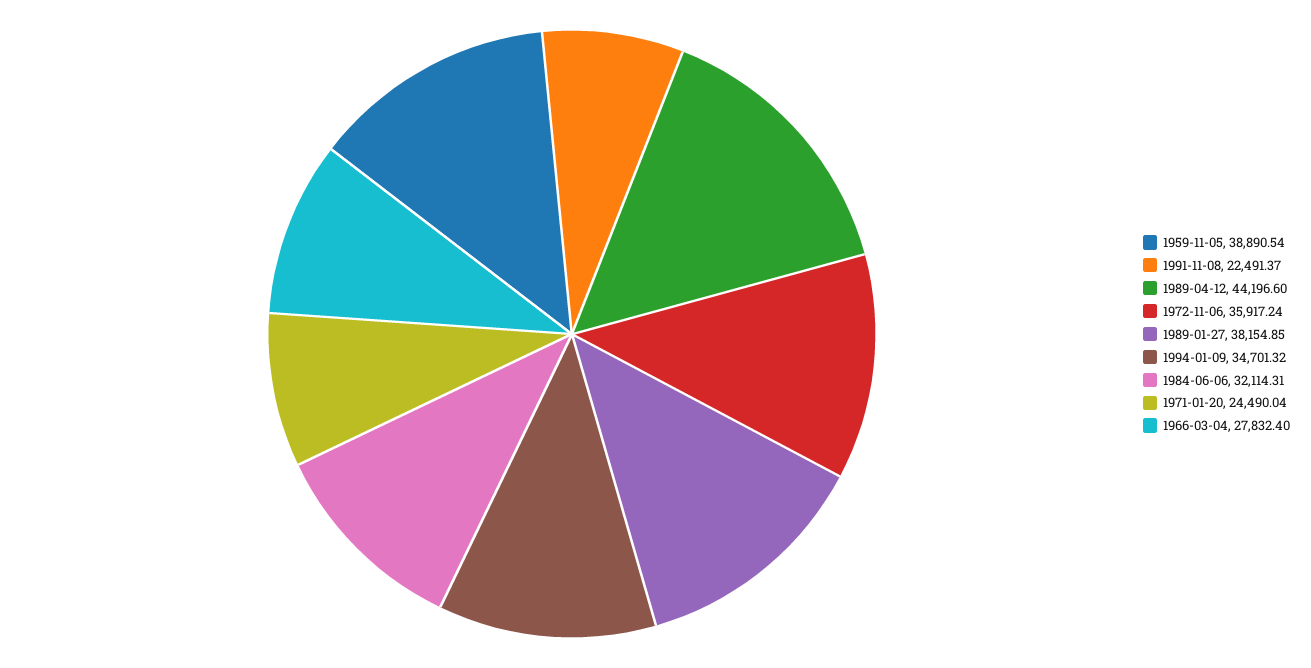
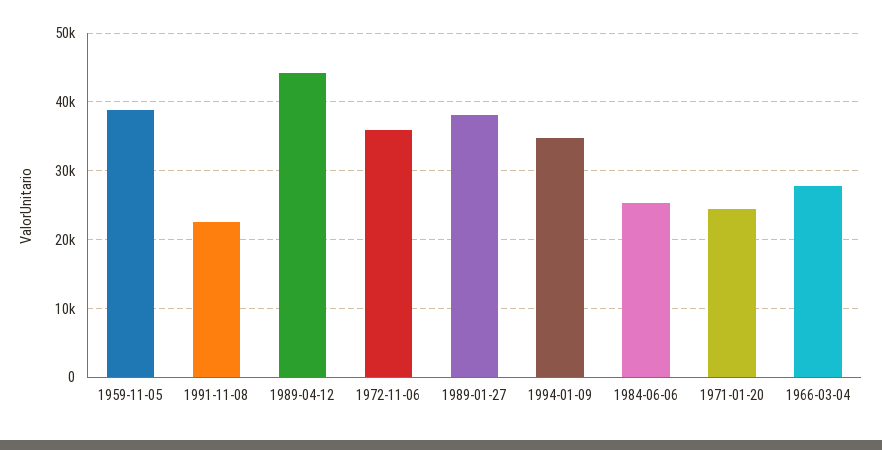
1984-06-06: 32114.31 -> 25000

